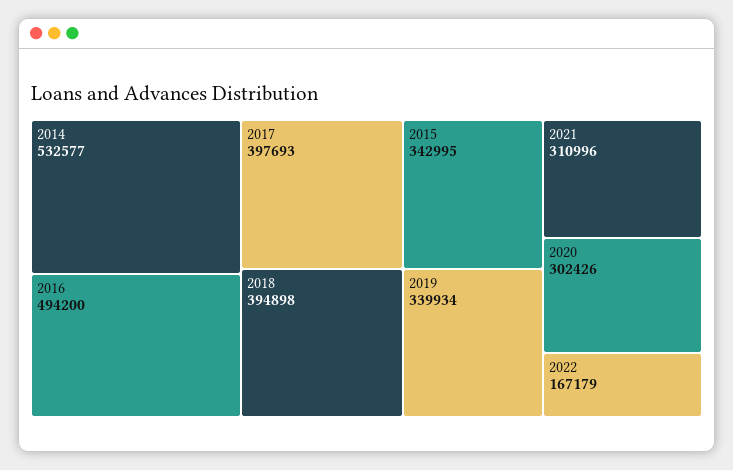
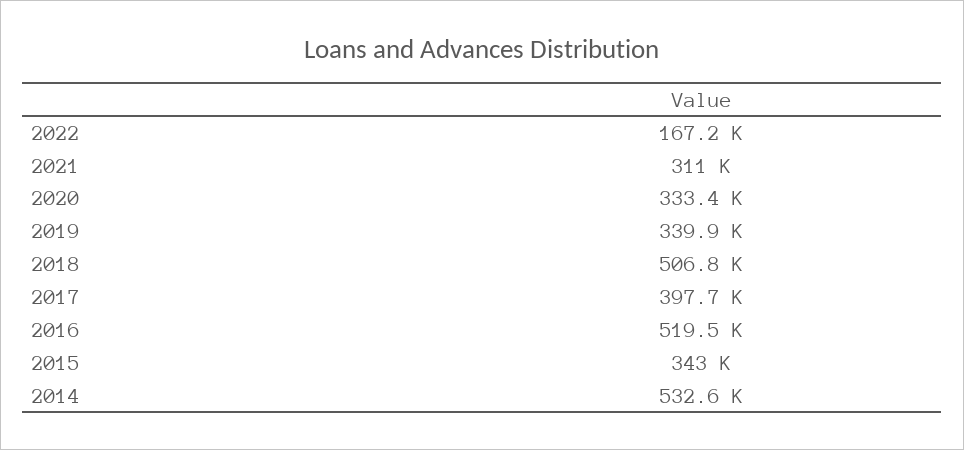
2016: 494200 -> 519500
2018: 394898 -> 506800
2020: 302426 -> 333400

